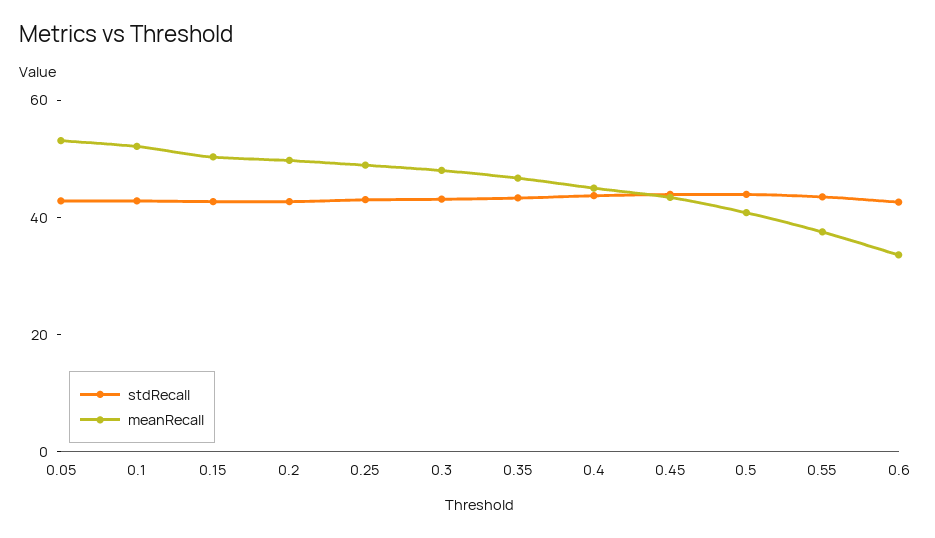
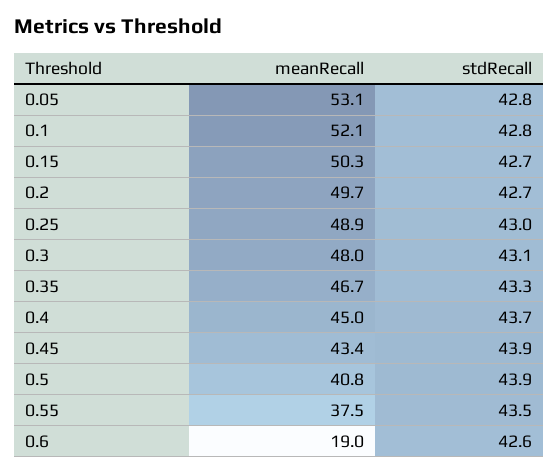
meanRecall, 0.6: 35 -> 19

